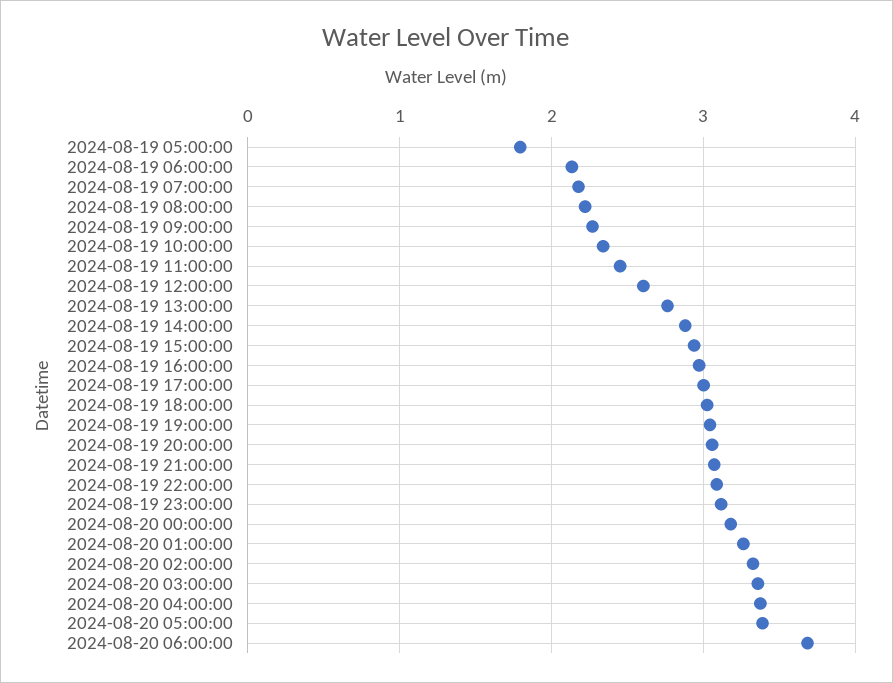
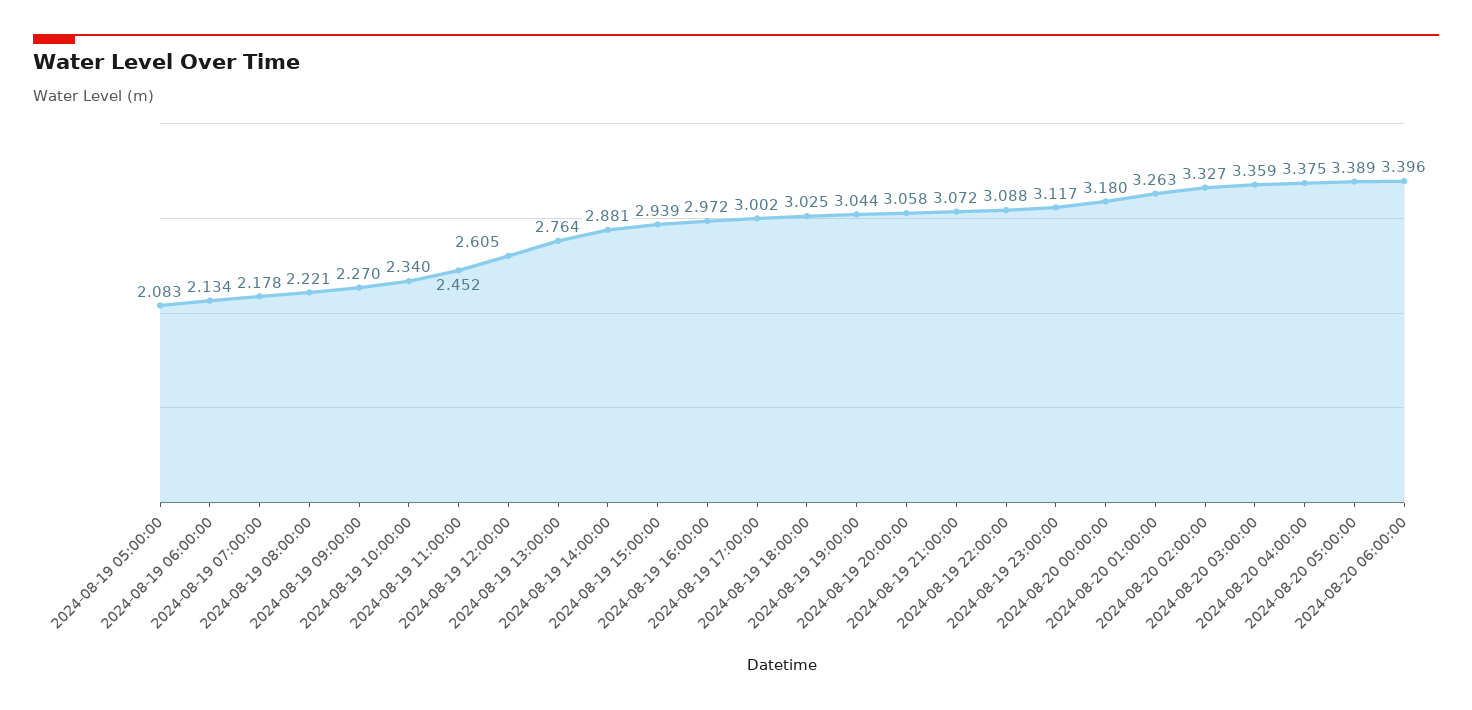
2024-08-19 05:00:00: 1.8 -> 2.083
2024-08-20 06:00:00: 3.7 -> 3.396

